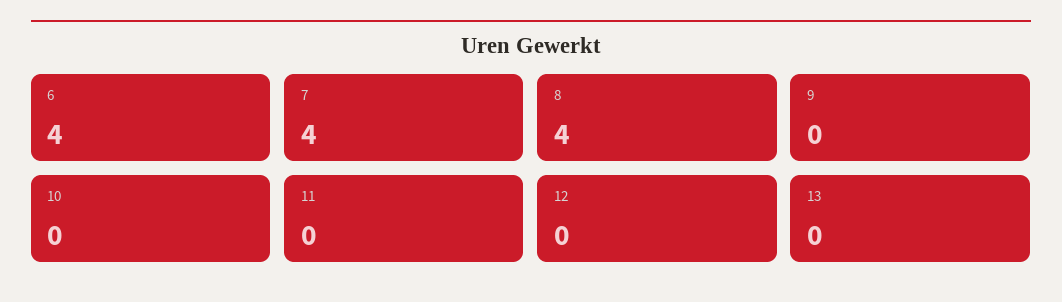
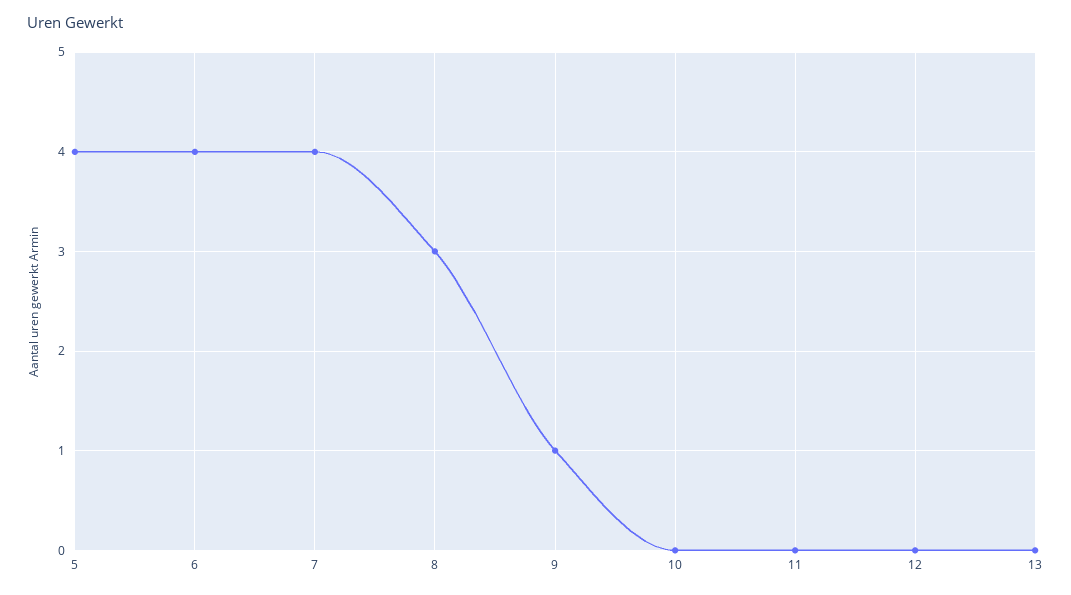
8: 4 -> 3
9: 0 -> 1
5: none -> 4

